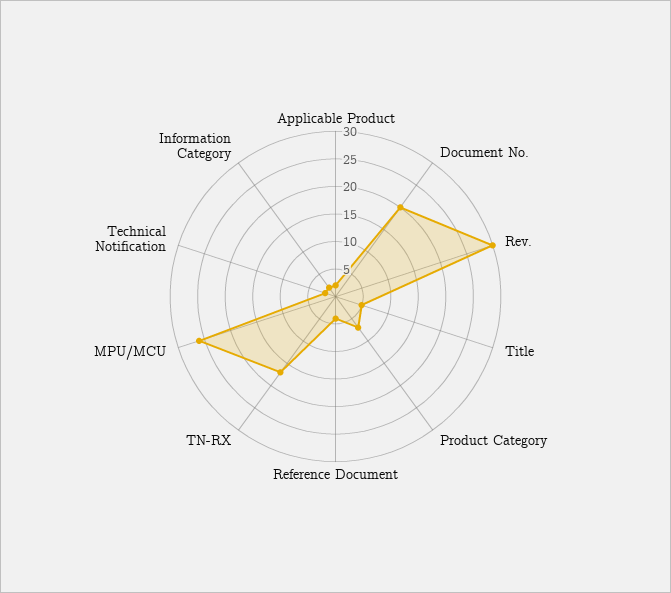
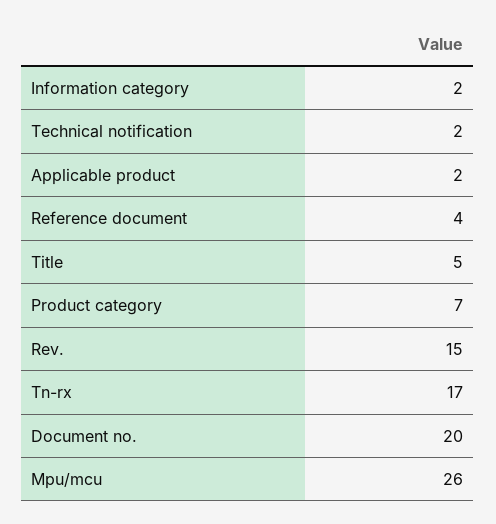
Rev.: 30 -> 15

